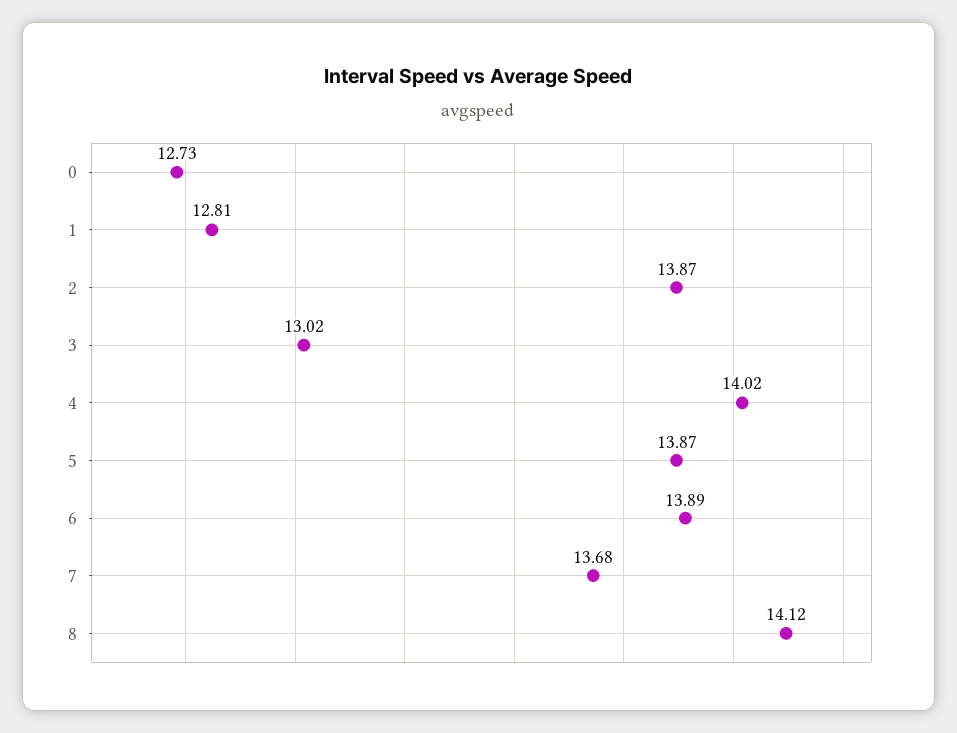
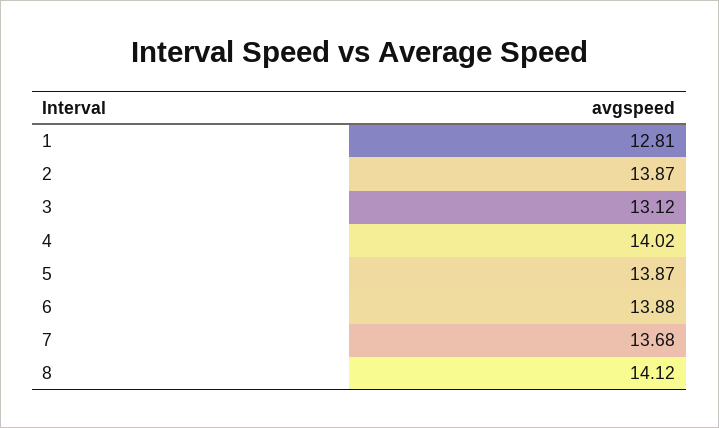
0: 12.73 -> none
3: 13.02 -> 13.12
6: 13.89 -> 13.88

